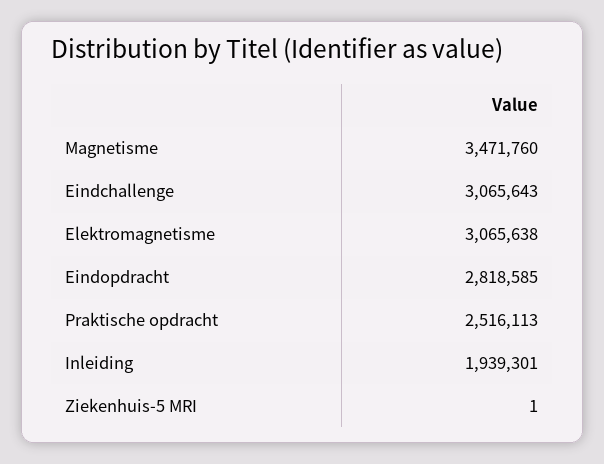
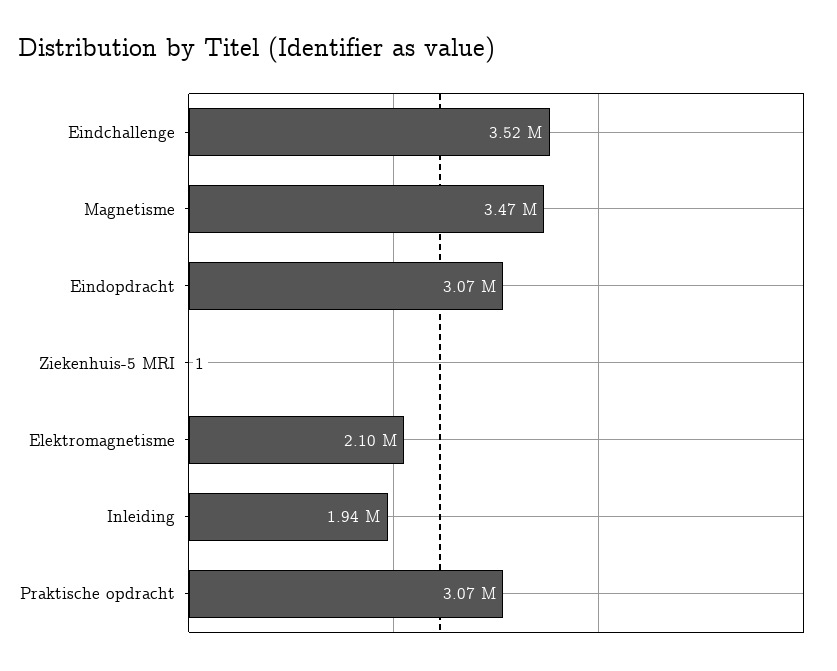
Eindchallenge: 3065643 -> 3520000
Elektromagnetisme: 3065638 -> 2100000
Eindopdracht: 2818585 -> 3070000
Praktische opdracht: 2516113 -> 3070000

